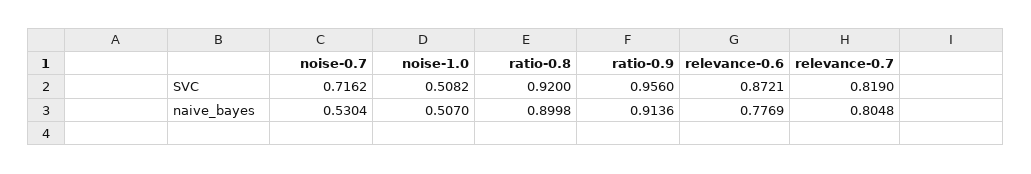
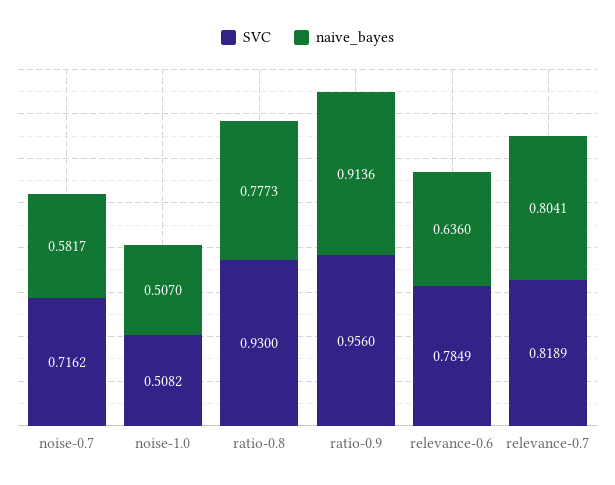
SVC, ratio-0.8: 0.92 -> 0.93
SVC, relevance-0.6: 0.8721 -> 0.7849
SVC, relevance-0.7: 0.819 -> 0.8189
naive_bayes, noise-0.7: 0.5304 -> 0.5817
naive_bayes, ratio-0.8: 0.8998 -> 0.7773
naive_bayes, relevance-0.6: 0.7769 -> 0.636
naive_bayes, relevance-0.7: 0.8048 -> 0.8041

